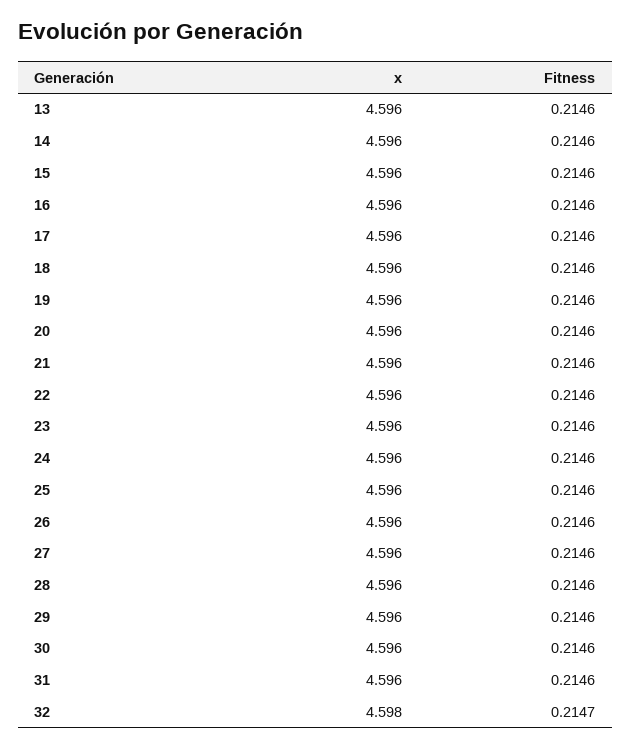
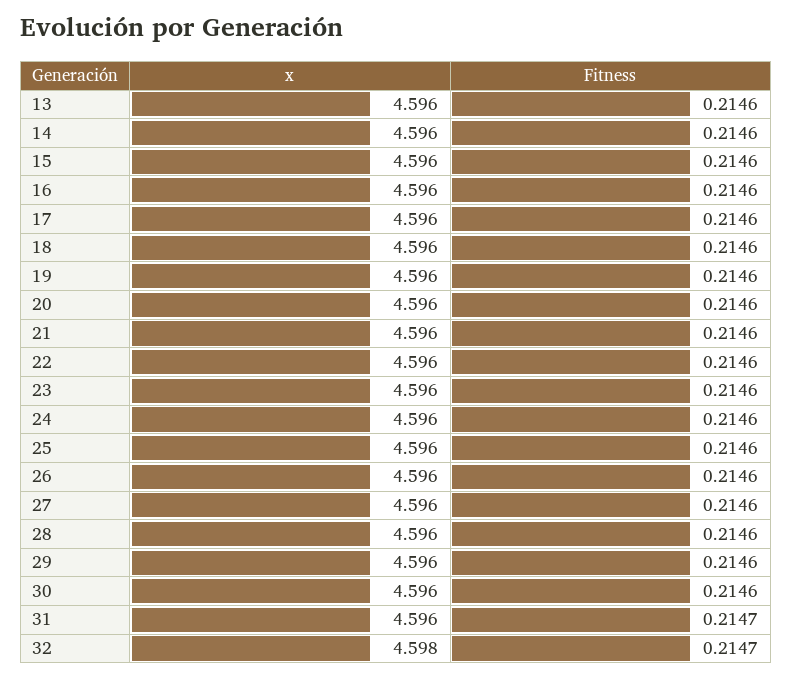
Fitness, 31: 0.2146 -> 0.2147

